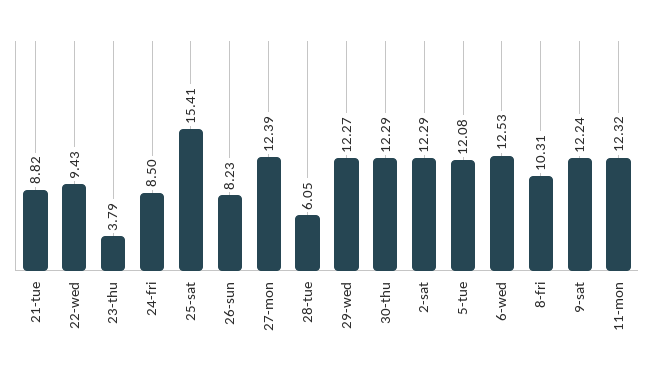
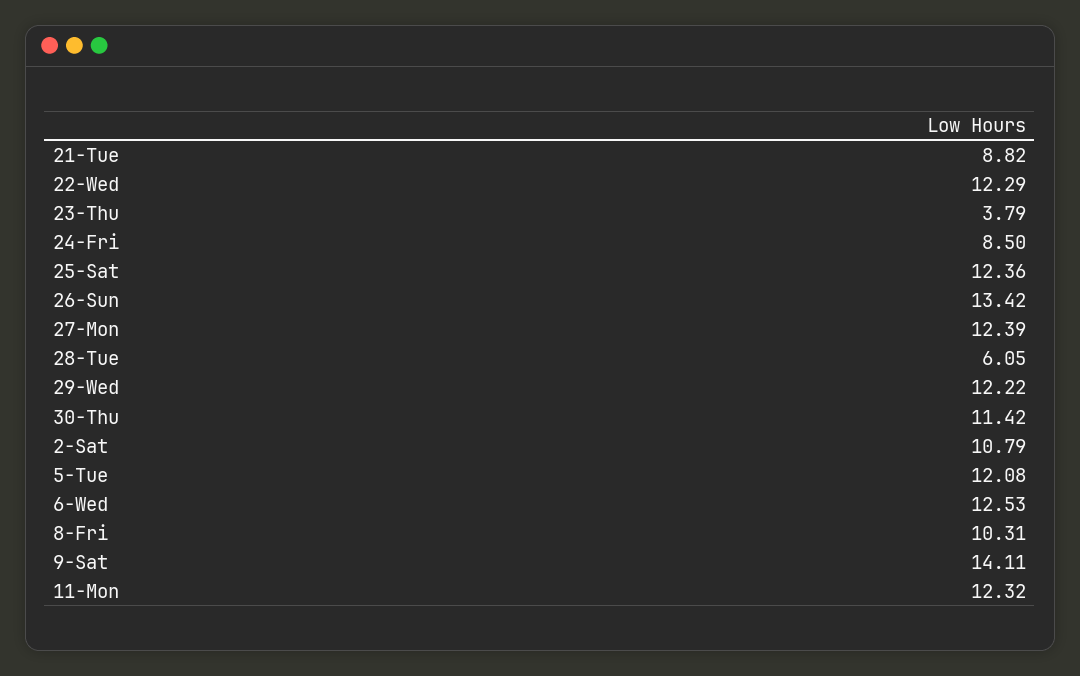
22-wed: 9.43 -> 12.29
25-sat: 15.41 -> 12.36
26-sun: 8.23 -> 13.42
29-wed: 12.27 -> 12.22
30-thu: 12.29 -> 11.42
2-sat: 12.29 -> 10.79
9-sat: 12.24 -> 14.11

